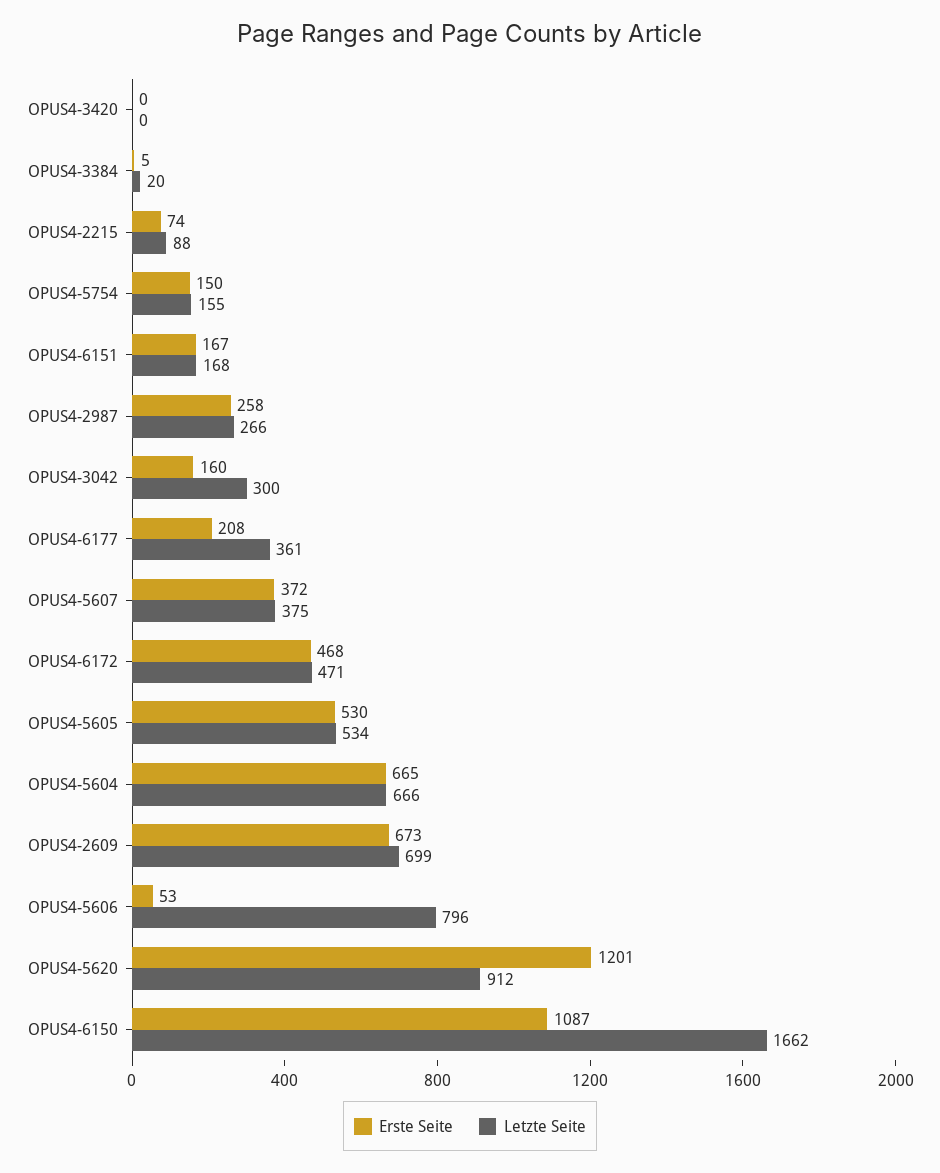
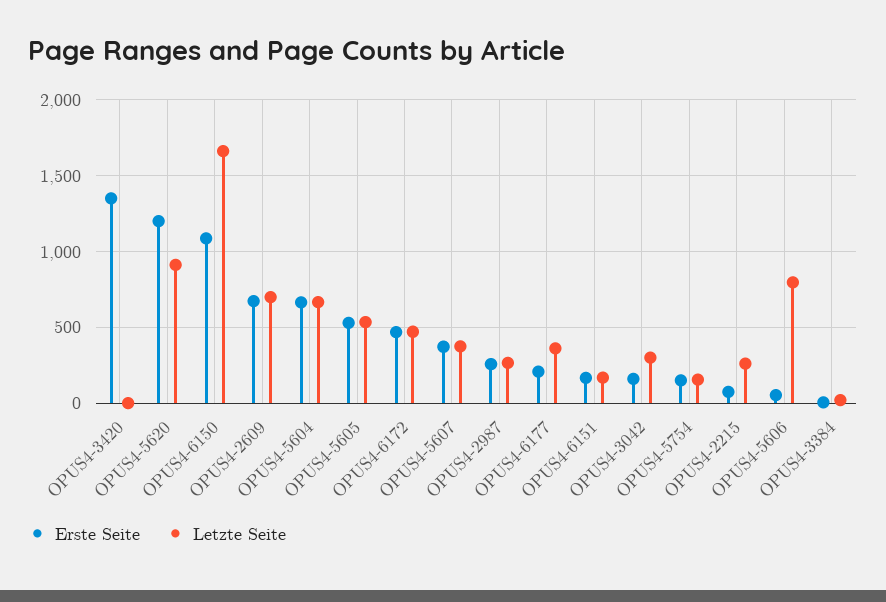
Erste Seite, OPUS4-3420: 0 -> 1350
Letzte Seite, OPUS4-2215: 88 -> 250

